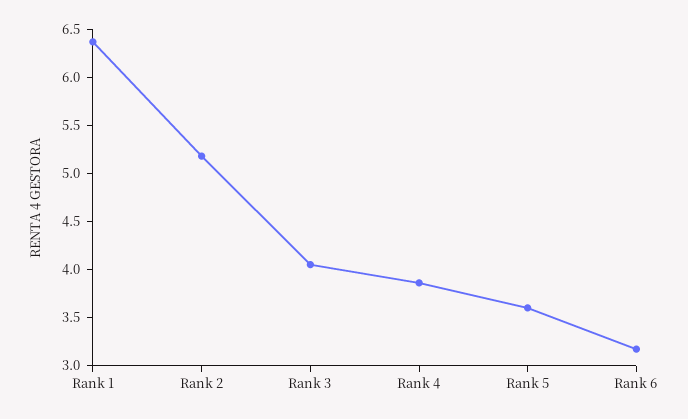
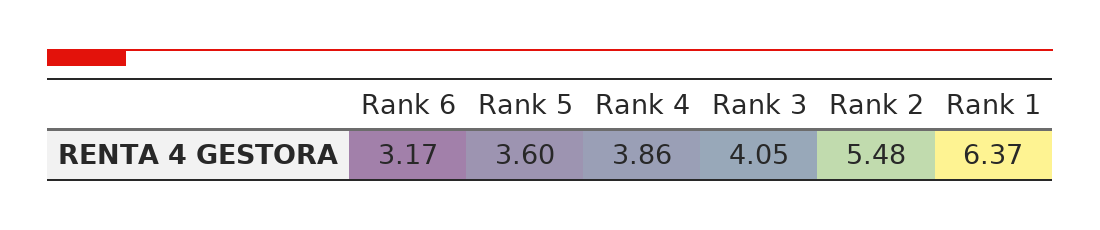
Rank 2: 5.2 -> 5.48

